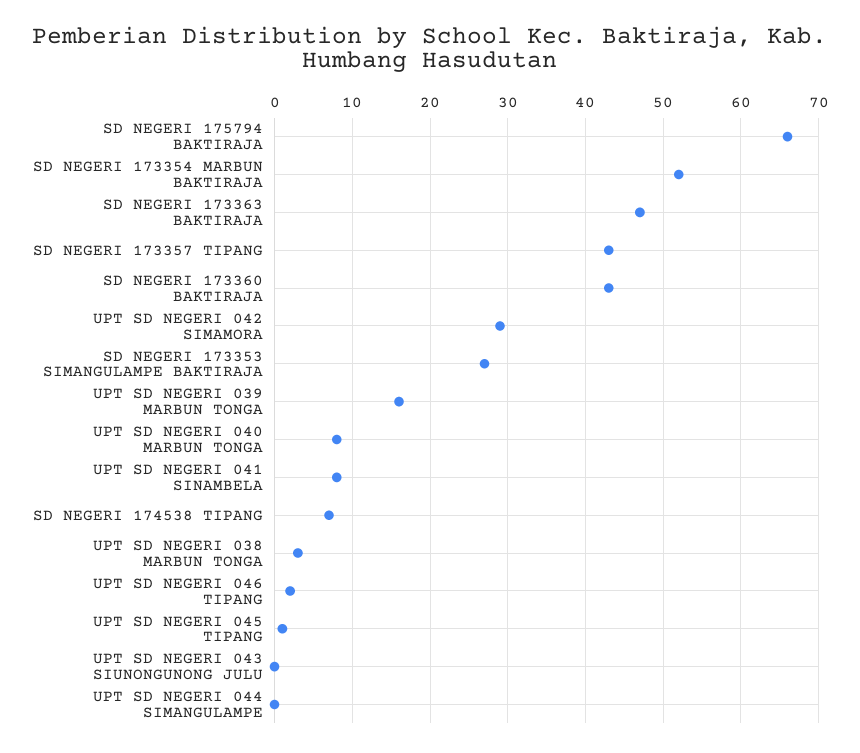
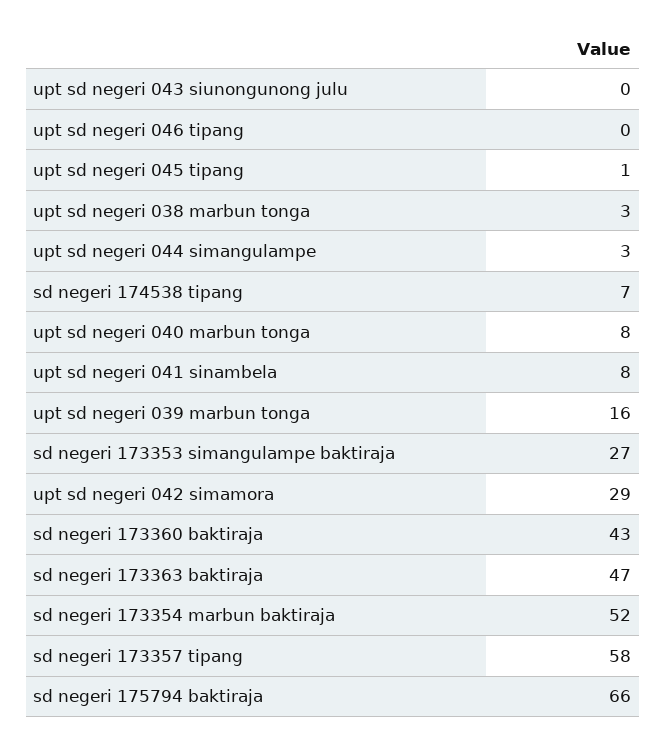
SD NEGERI 173357 TIPANG: 43 -> 58
UPT SD NEGERI 046 TIPANG: 2 -> 0
UPT SD NEGERI 044 SIMANGULAMPE: 0 -> 3

